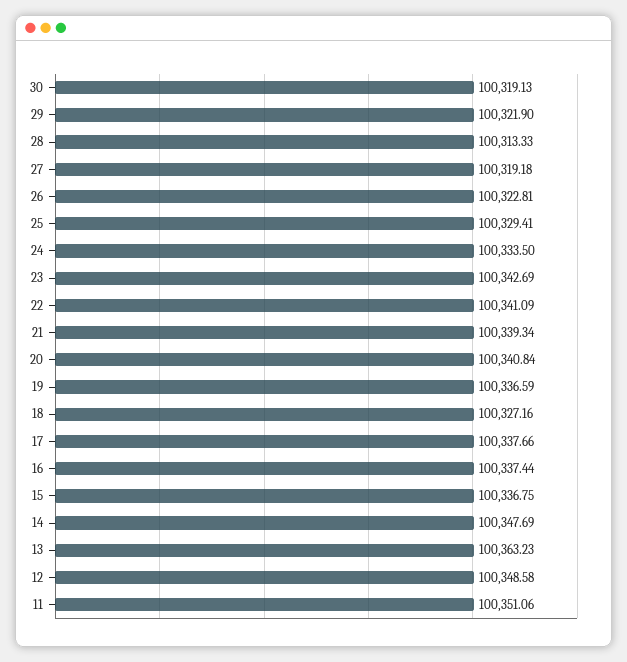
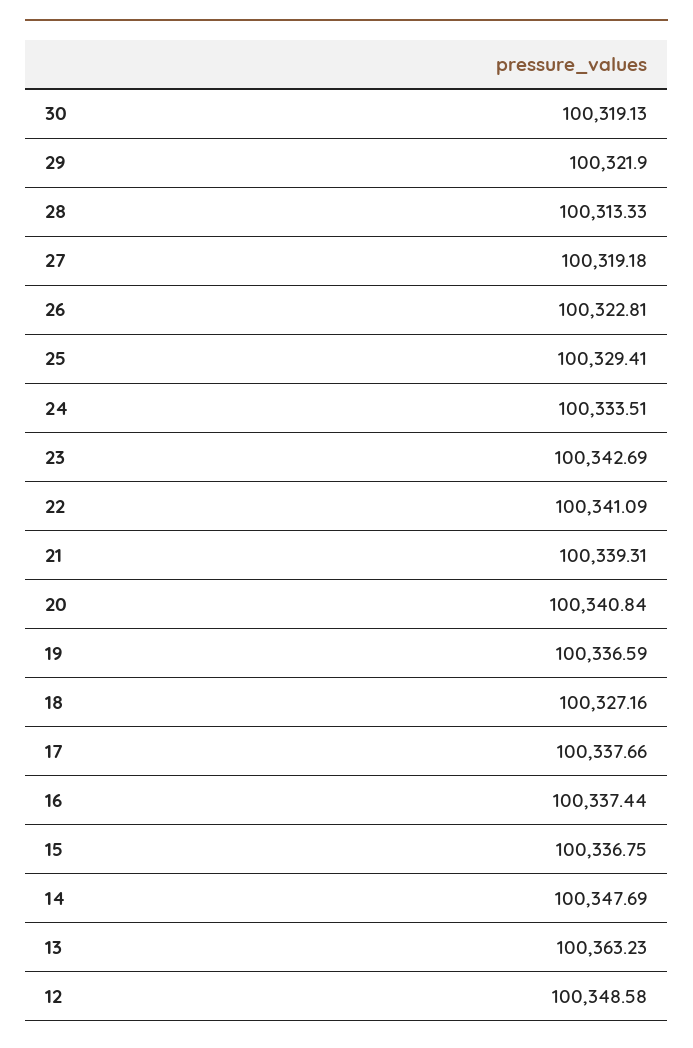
24: 100333.5 -> 100333.51
21: 100339.34 -> 100339.31
11: 100351.06 -> none

